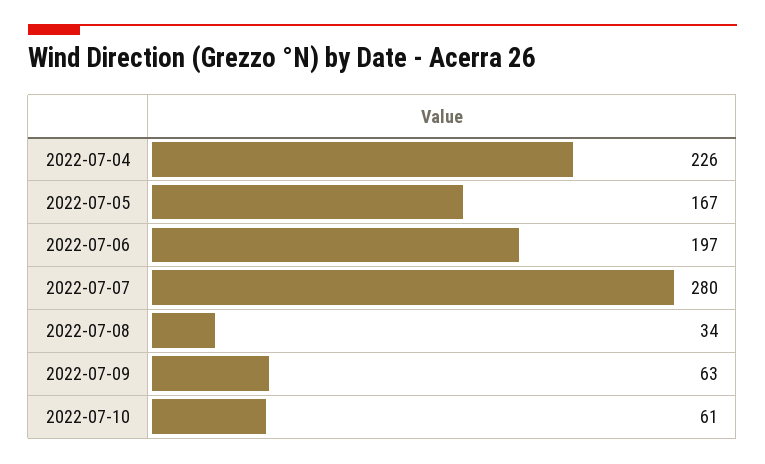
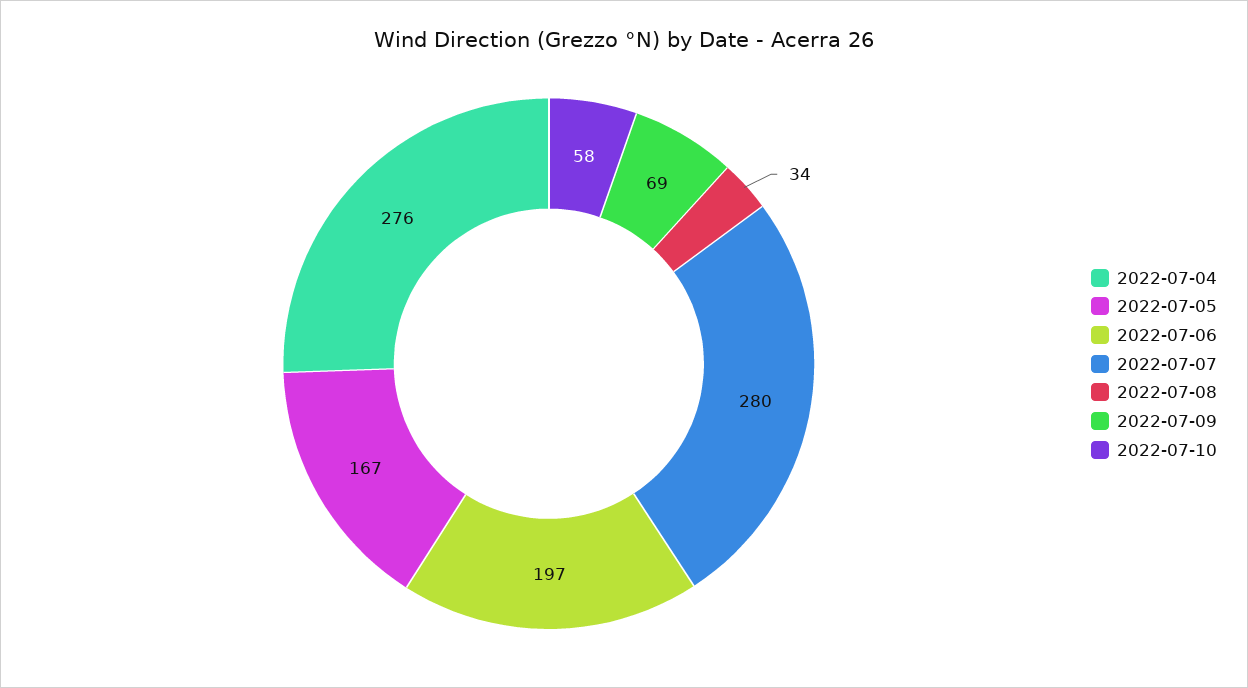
2022-07-04: 226 -> 276
2022-07-09: 63 -> 69
2022-07-10: 61 -> 58

